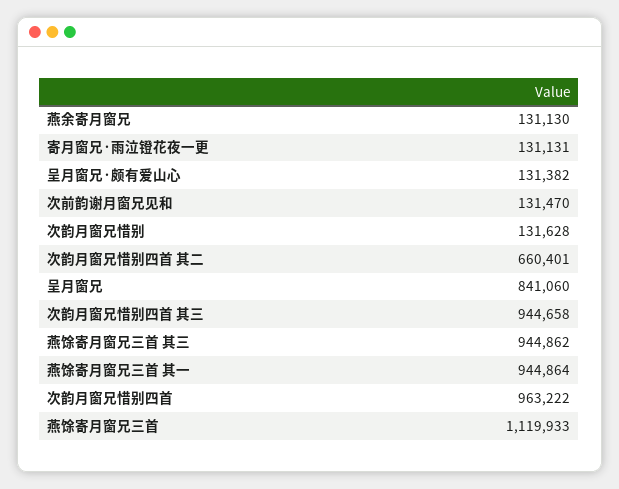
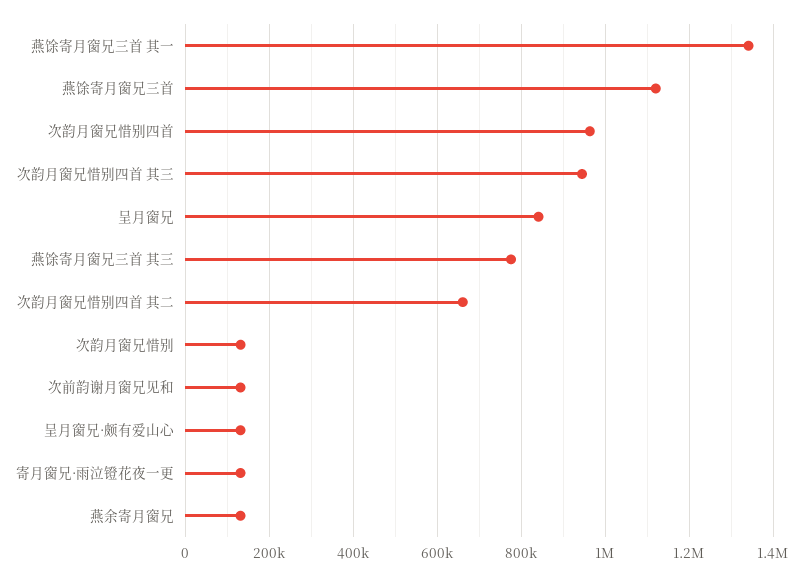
燕馀寄月窗兄三首 其三: 944862 -> 780000
燕馀寄月窗兄三首 其一: 944864 -> 1340000

